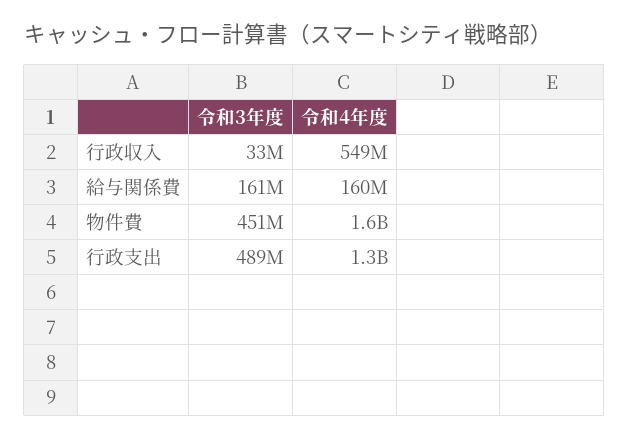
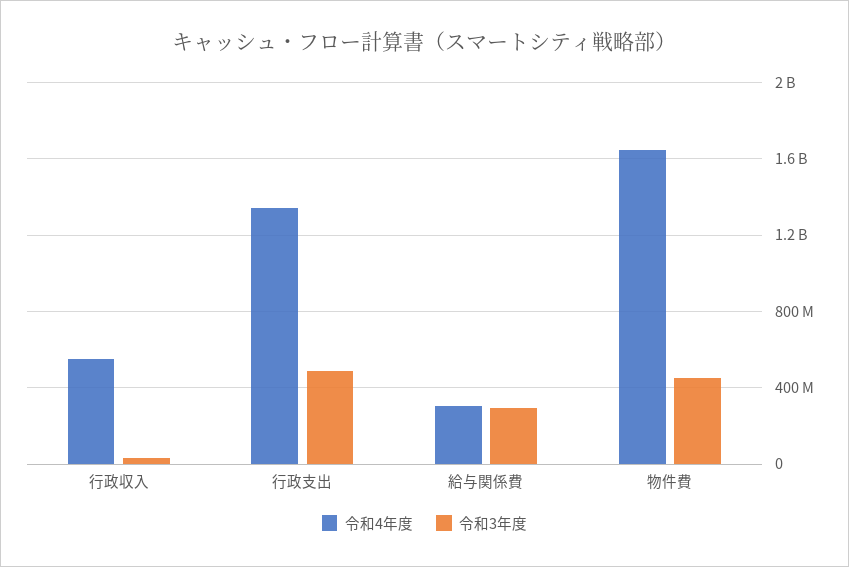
令和3年度, 給与関係費: 161000000 -> 300000000
令和4年度, 給与関係費: 160000000 -> 300000000

